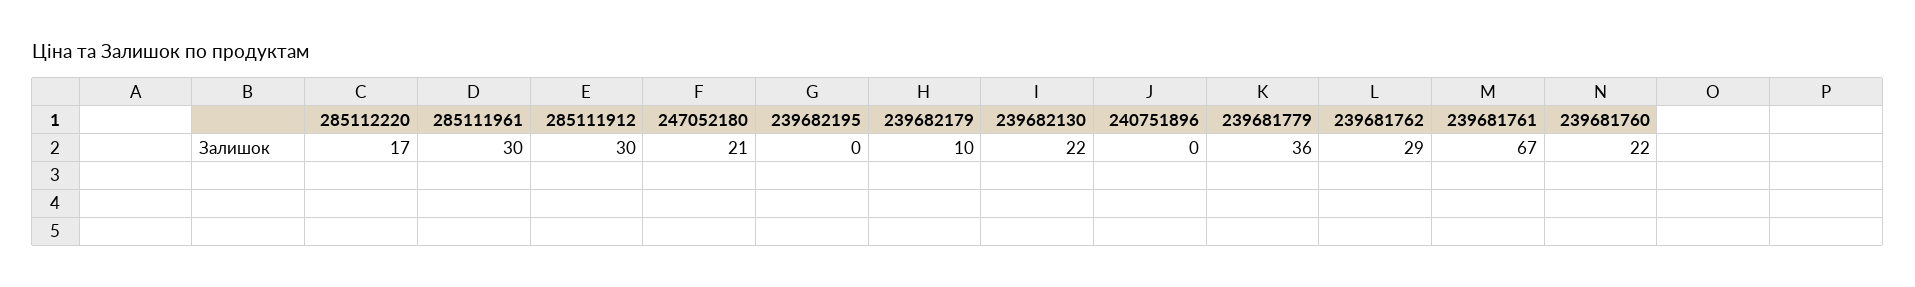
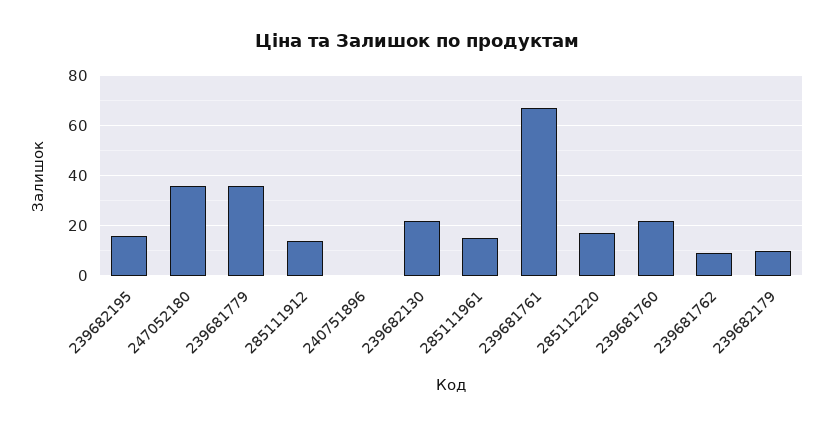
285111961: 30 -> 15
285111912: 30 -> 15
247052180: 21 -> 35
239682195: 0 -> 15
239681762: 29 -> 10

